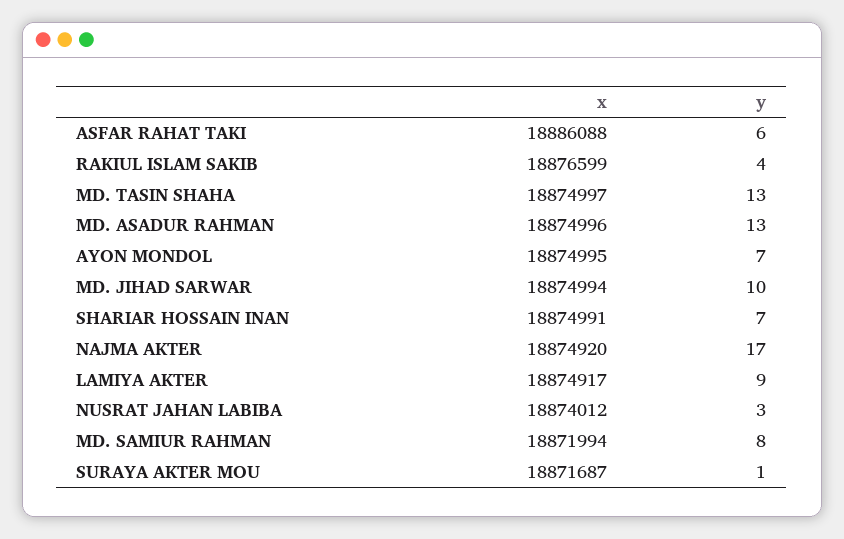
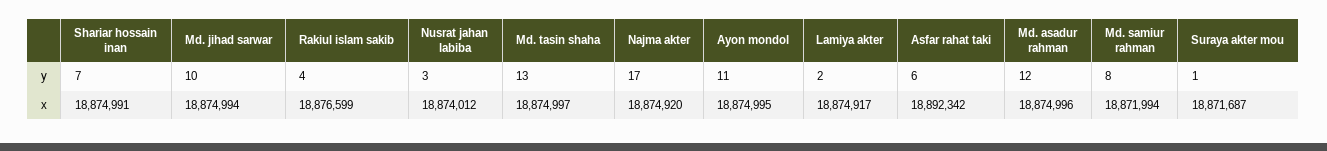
x, ASFAR RAHAT TAKI: 18886088 -> 18892342
y, MD. ASADUR RAHMAN: 13 -> 12
y, AYON MONDOL: 7 -> 11
y, LAMIYA AKTER: 9 -> 2

